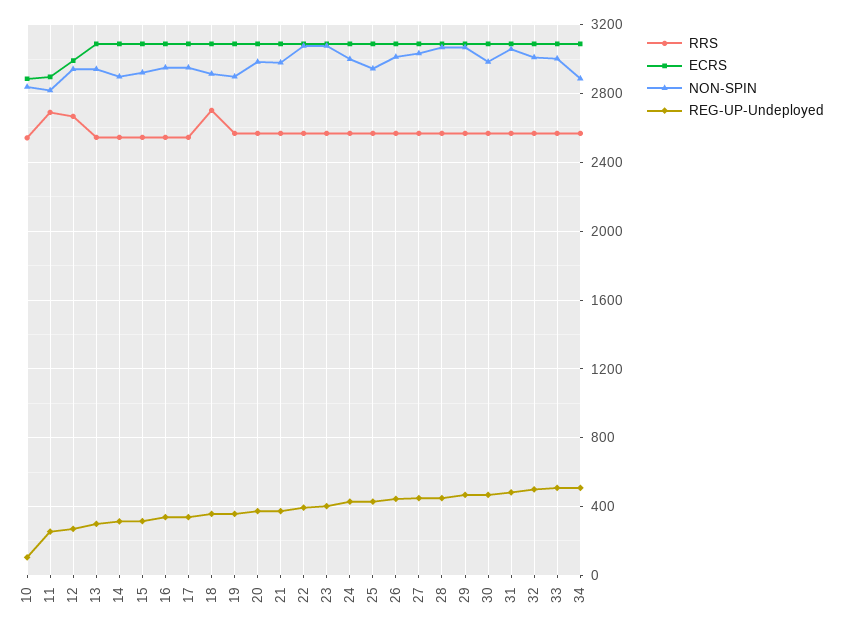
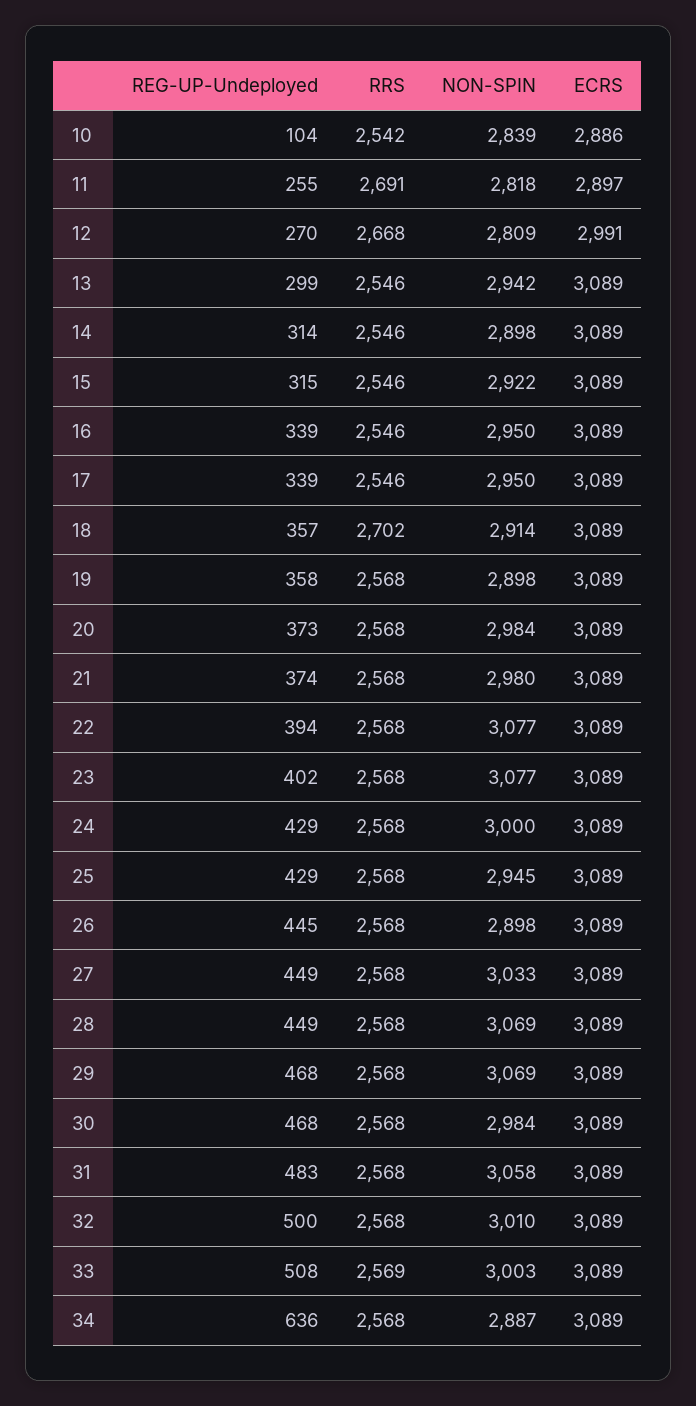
NON-SPIN, 12: 2950 -> 2809
NON-SPIN, 26: 3000 -> 2898
REG-UP-Undeployed, 34: 500 -> 636

